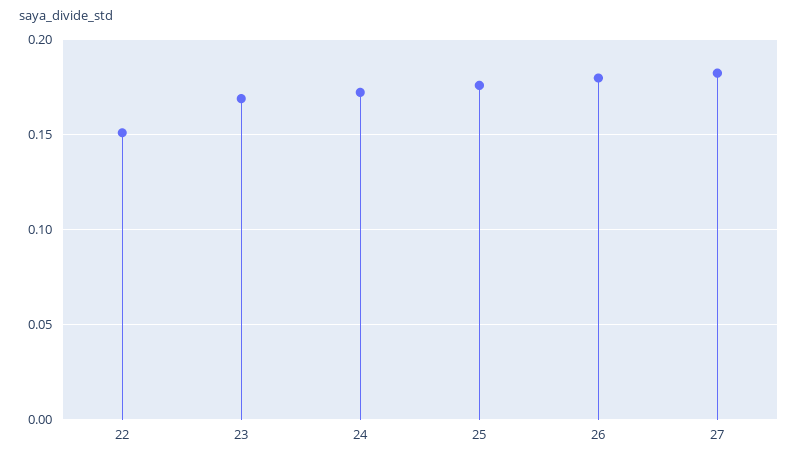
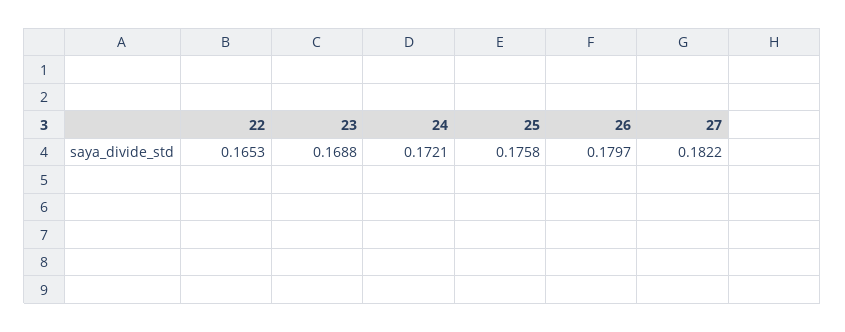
22: 0.15 -> 0.1653

